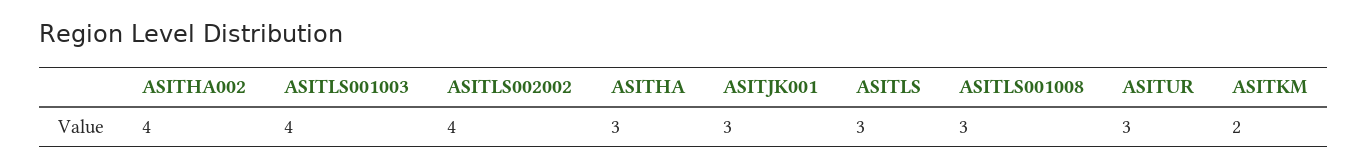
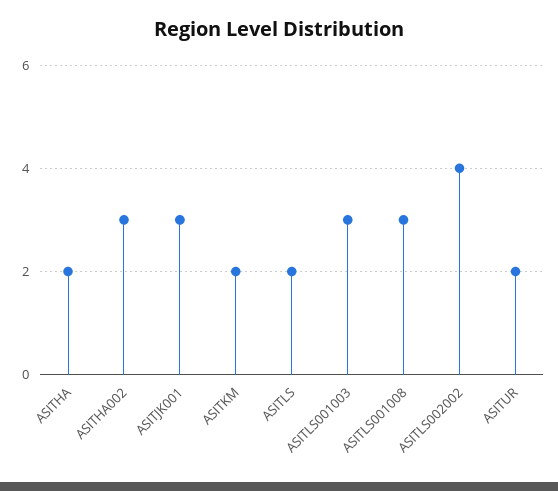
ASITHA002: 4 -> 3
ASITLS001003: 4 -> 3
ASITHA: 3 -> 2
ASITLS: 3 -> 2
ASITUR: 3 -> 2

